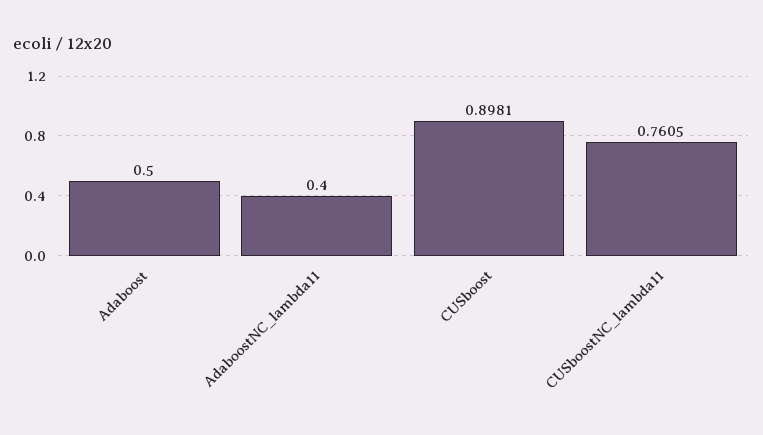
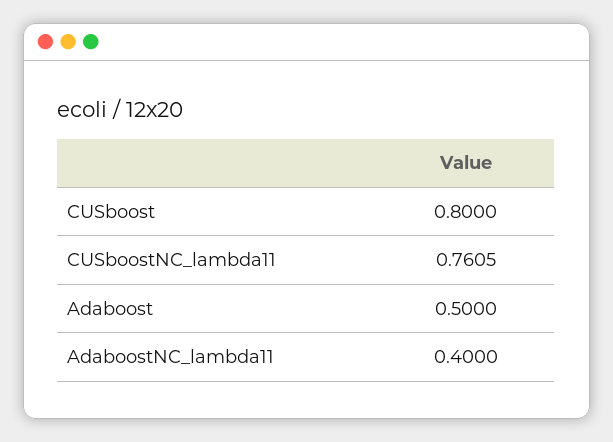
CUSboost: 0.8981 -> 0.8

